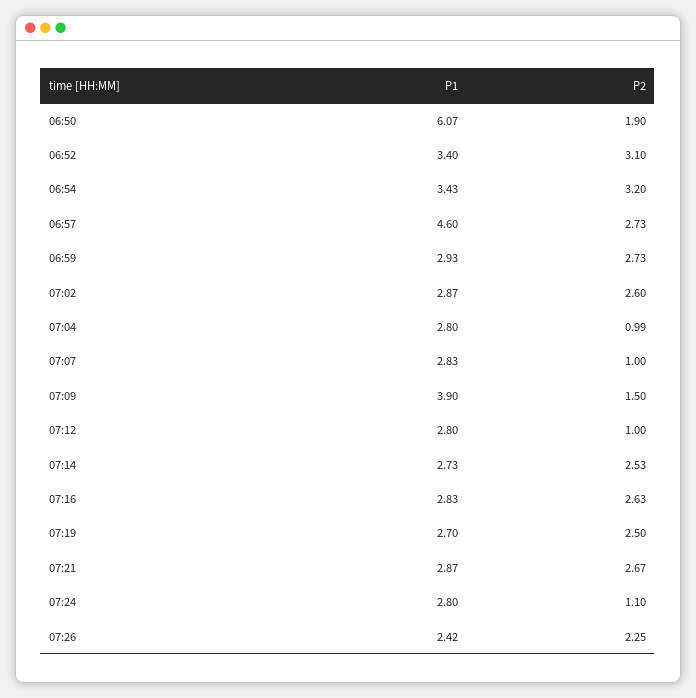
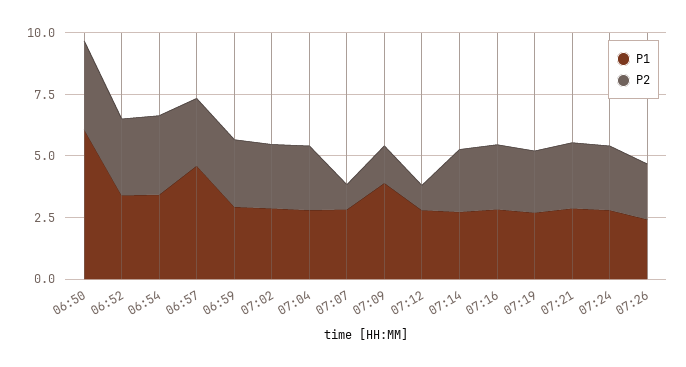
P2, 06:50: 1.9 -> 3.5
P2, 07:04: 0.99 -> 2.5
P2, 07:24: 1.1 -> 2.5

